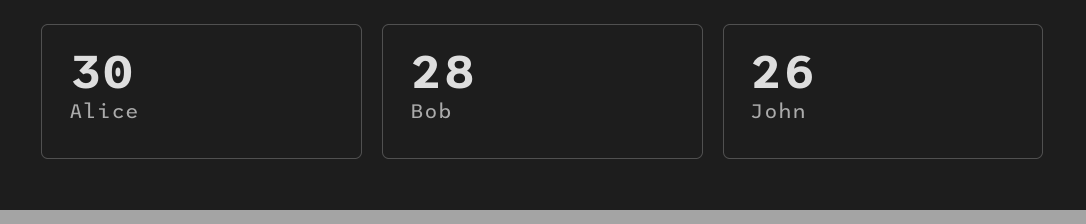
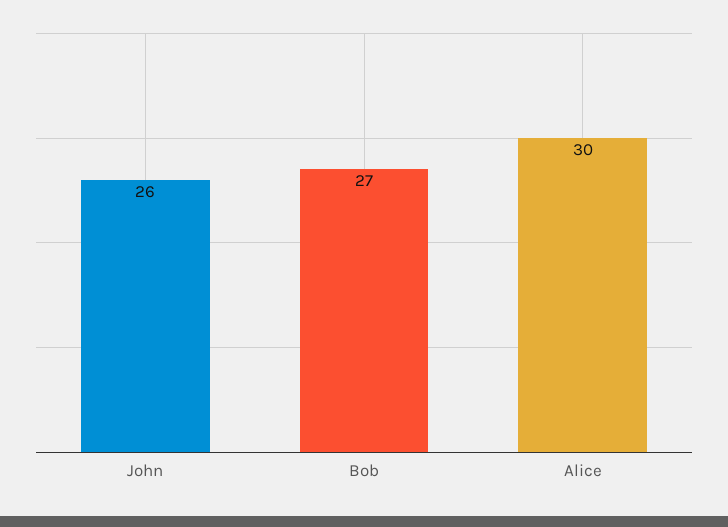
Bob: 28 -> 27

